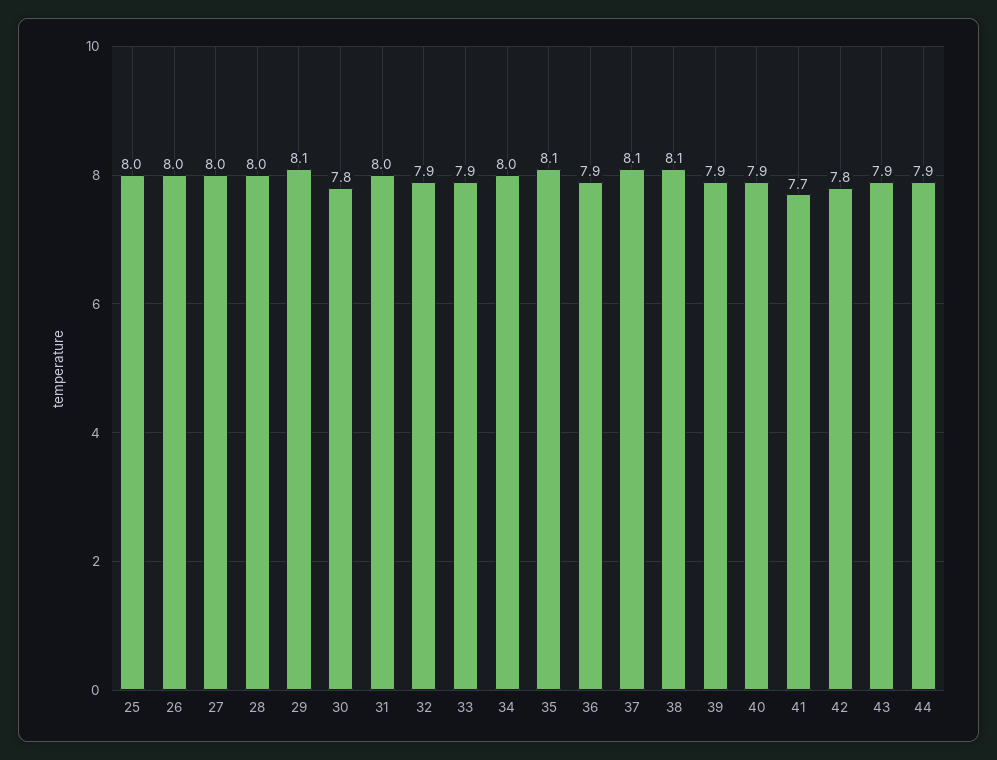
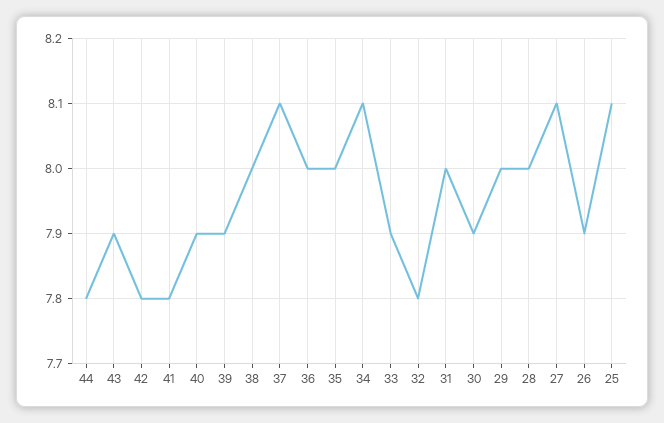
25: 8 -> 8.1
26: 8 -> 7.9
27: 8 -> 8.1
29: 8.1 -> 8
30: 7.8 -> 7.9
32: 7.9 -> 7.8
34: 8 -> 8.1
35: 8.1 -> 8
36: 7.9 -> 8
38: 8.1 -> 8
41: 7.7 -> 7.8
44: 7.9 -> 7.8

